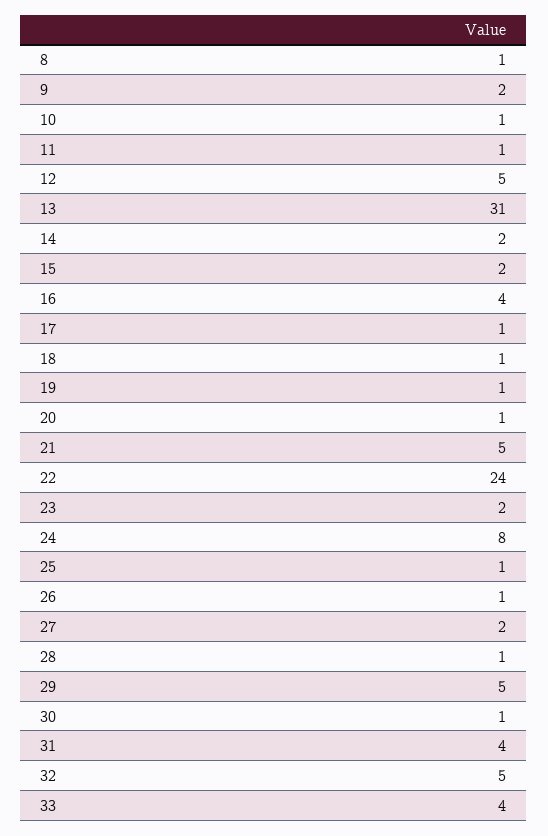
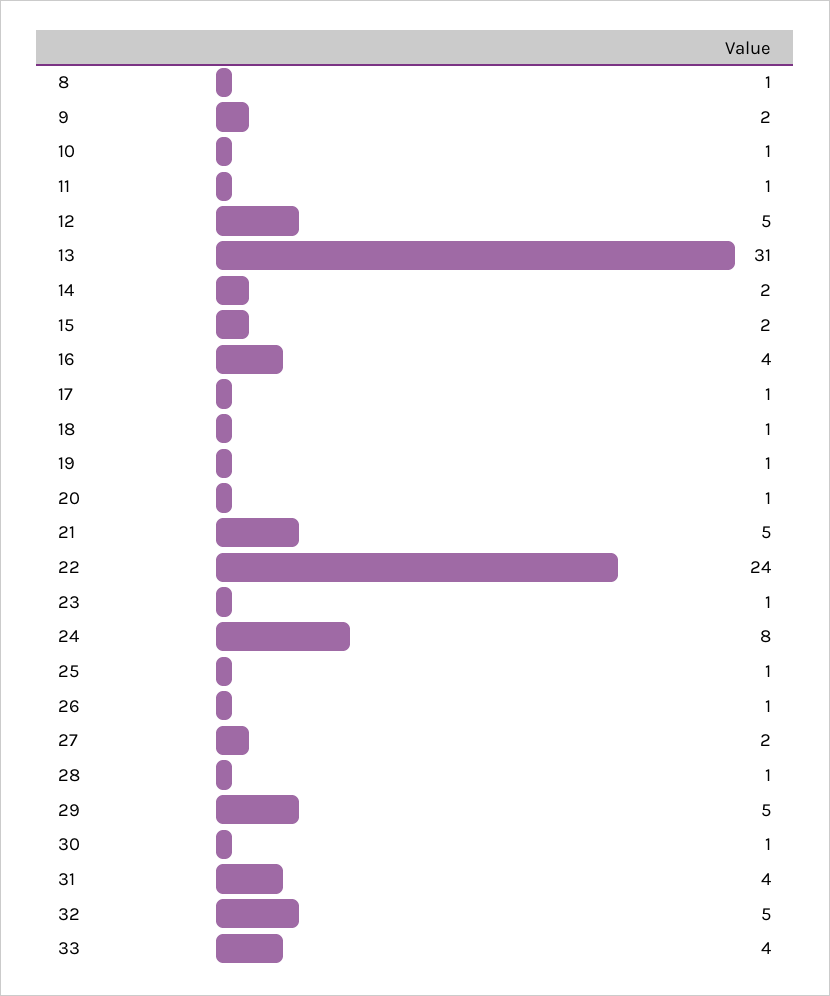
23: 2 -> 1

